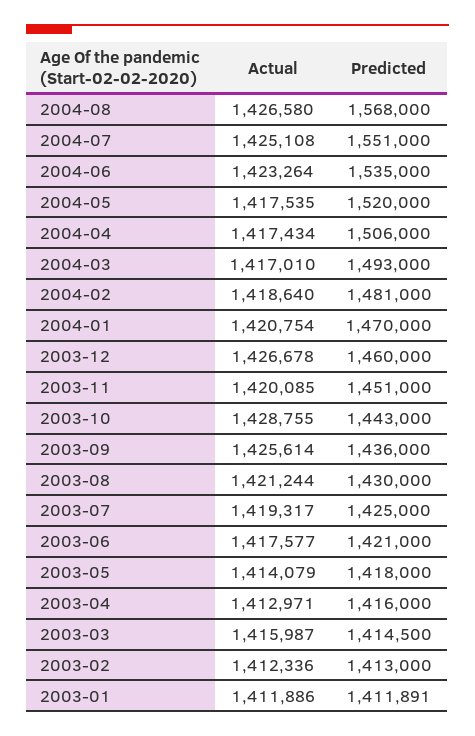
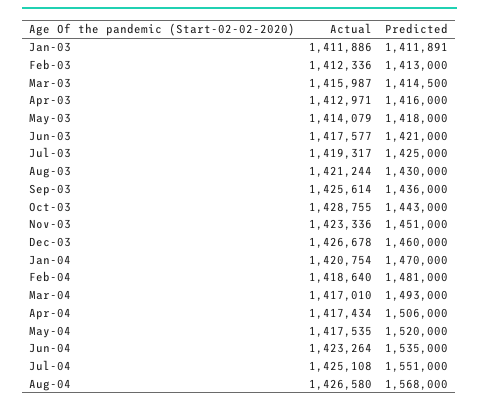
Actual, 2003-11: 1420085 -> 1423336

